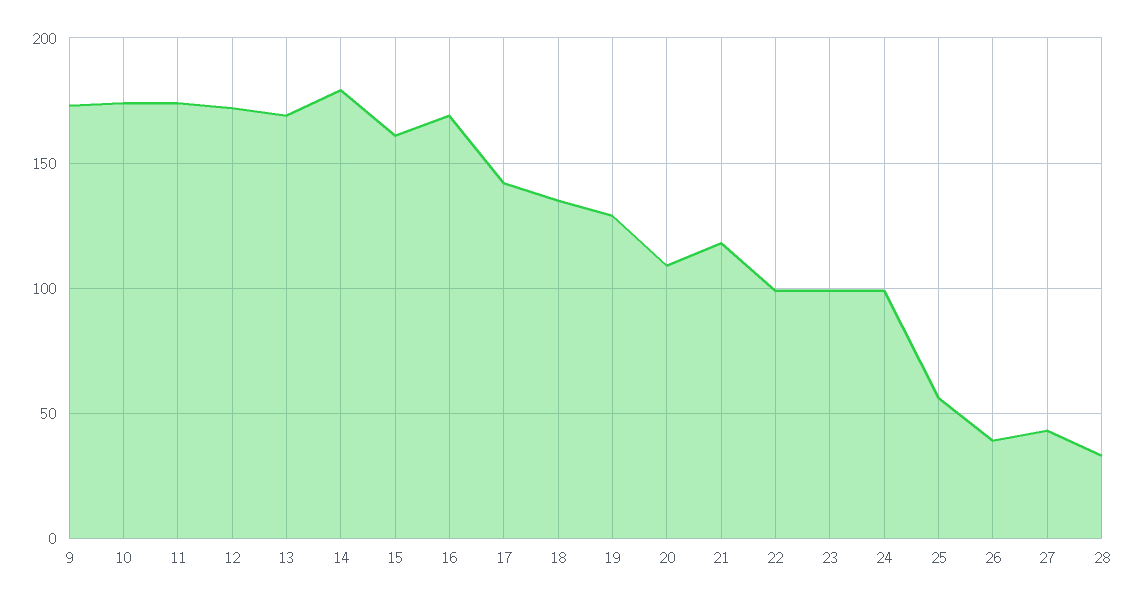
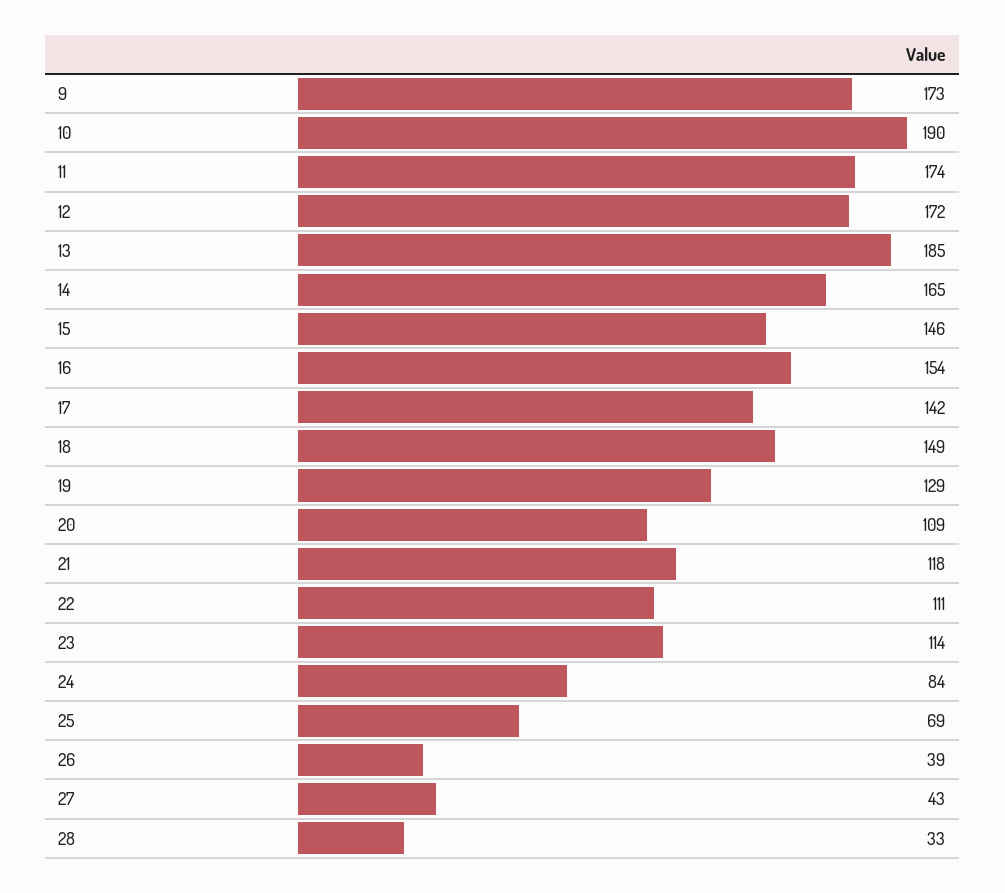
10: 175 -> 190
13: 170 -> 185
14: 180 -> 165
15: 160 -> 146
16: 170 -> 154
18: 135 -> 149
22: 100 -> 111
23: 100 -> 114
24: 100 -> 84
25: 55 -> 69

